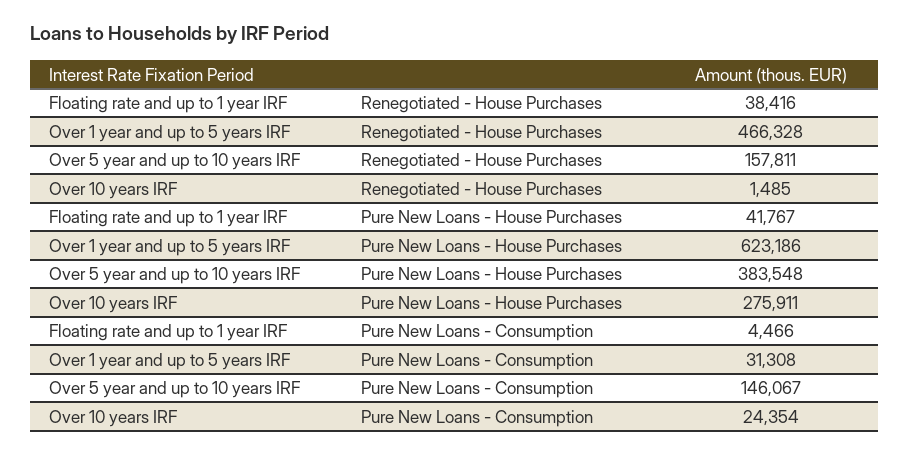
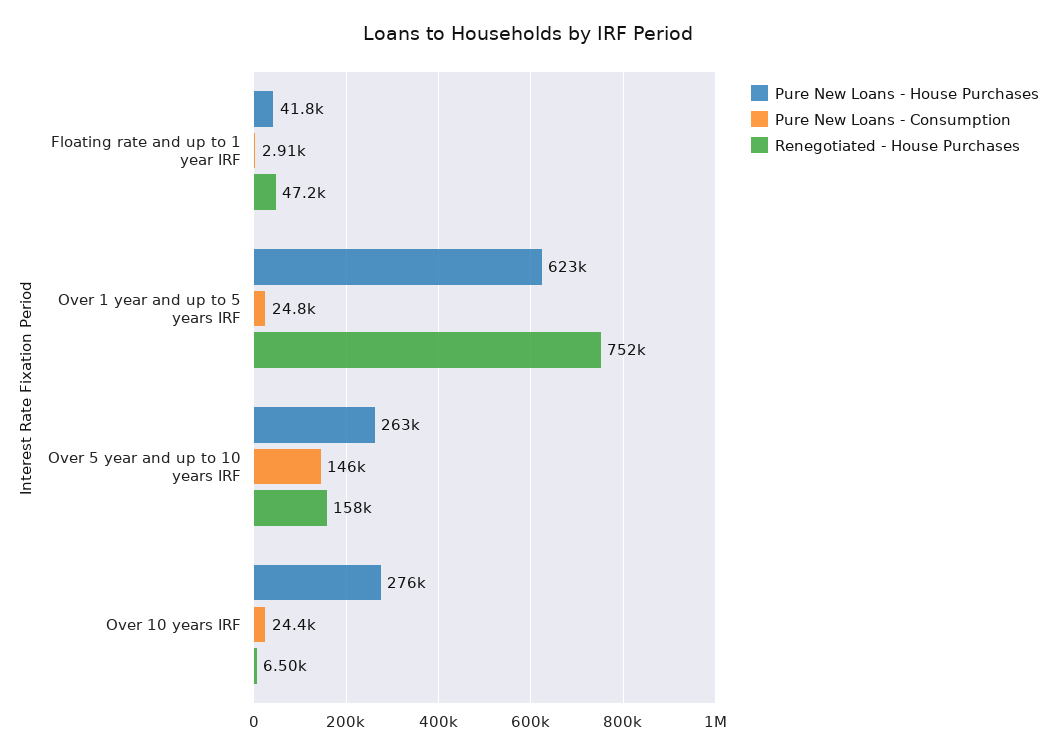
Renegotiated - House Purchases, Floating rate and up to 1 year IRF: 38416 -> 47200
Renegotiated - House Purchases, Over 1 year and up to 5 years IRF: 466328 -> 752000
Renegotiated - House Purchases, Over 10 years IRF: 1485 -> 6500
Pure New Loans - House Purchases, Over 5 year and up to 10 years IRF: 383548 -> 263000
Pure New Loans - Consumption, Floating rate and up to 1 year IRF: 4466 -> 2910
Pure New Loans - Consumption, Over 1 year and up to 5 years IRF: 31308 -> 24800

